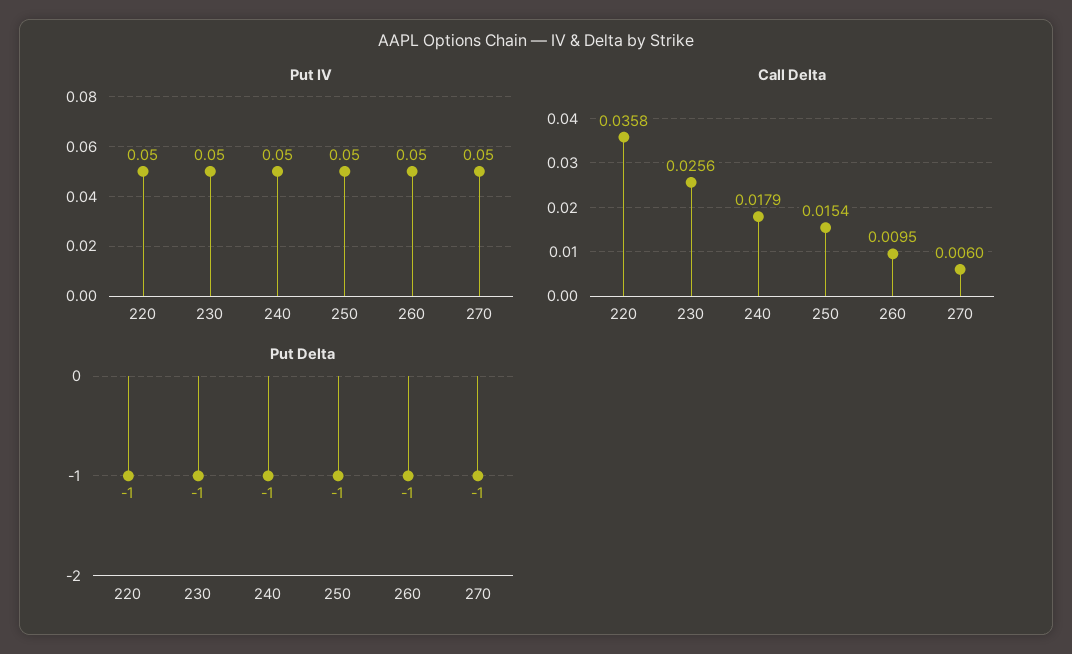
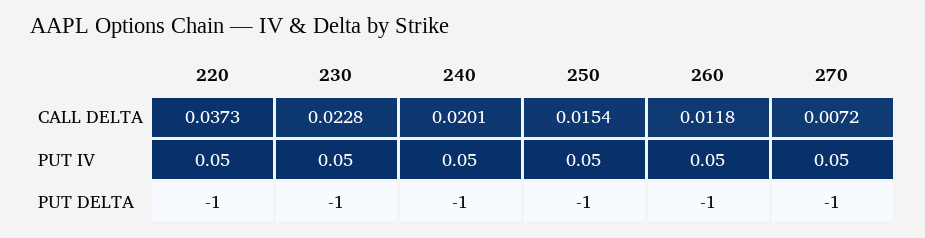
Call Delta, 220: 0.0358 -> 0.0373
Call Delta, 230: 0.0256 -> 0.0228
Call Delta, 240: 0.0179 -> 0.0201
Call Delta, 260: 0.0095 -> 0.0118
Call Delta, 270: 0.006 -> 0.0072

